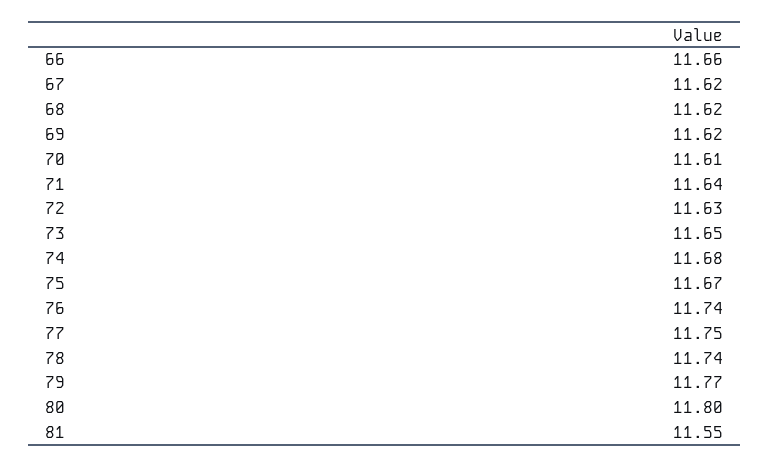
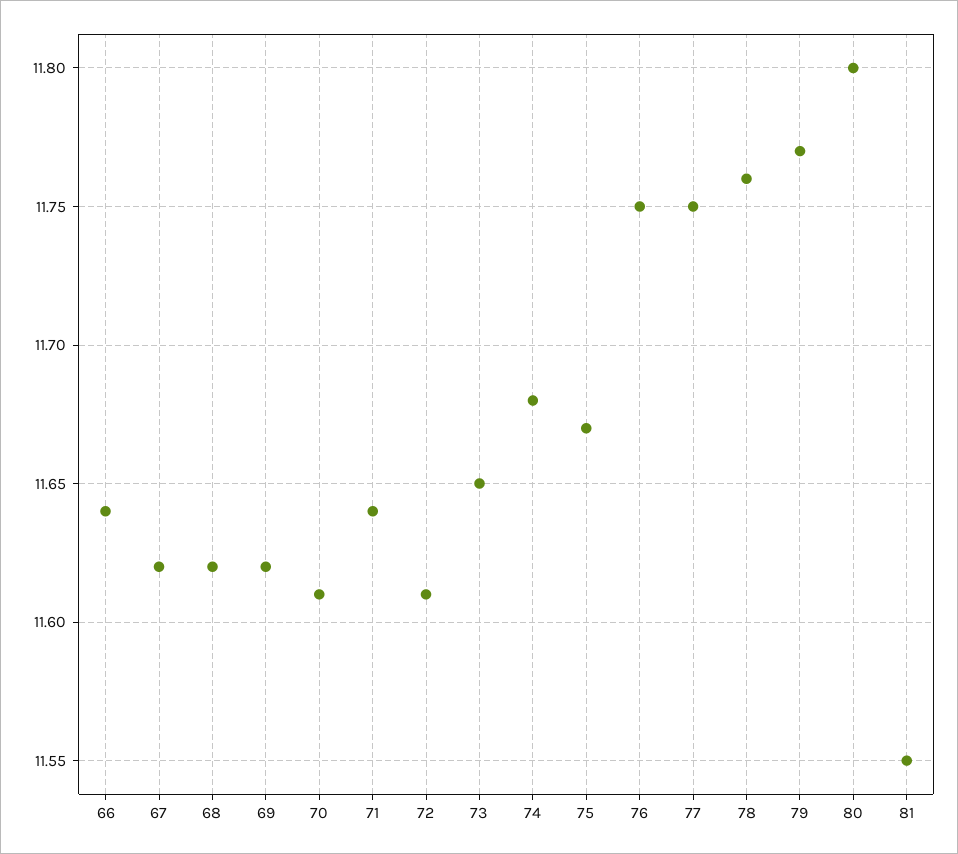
66: 11.66 -> 11.64
72: 11.63 -> 11.61
76: 11.74 -> 11.75
78: 11.74 -> 11.76

